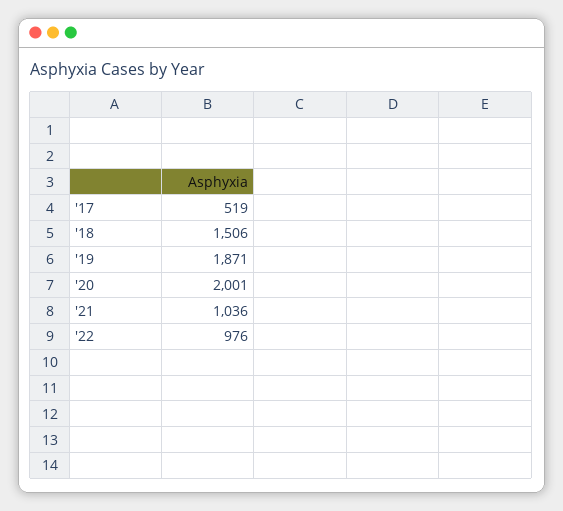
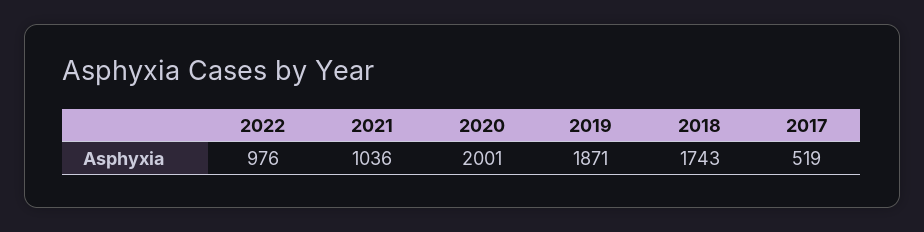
'18: 1506 -> 1743

